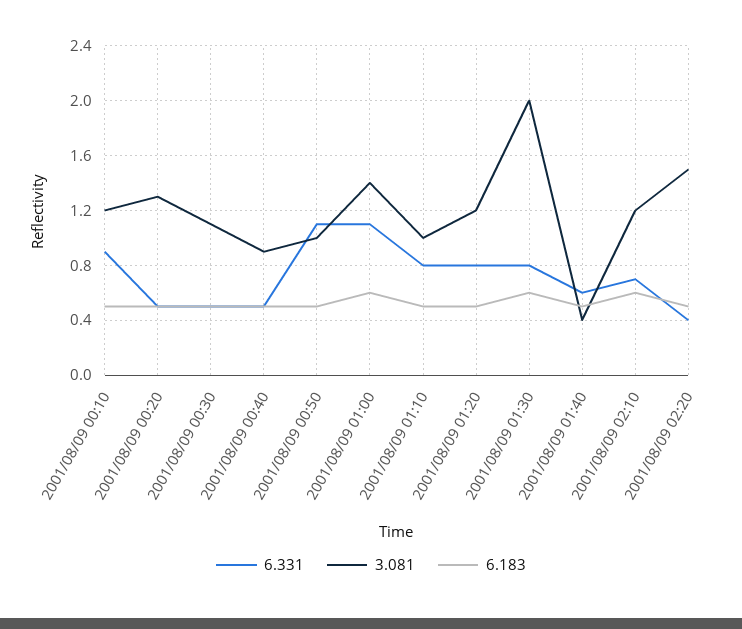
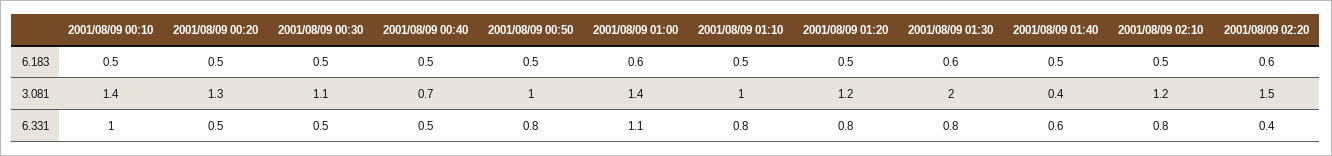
6.331, 2001/08/09 00:10: 0.9 -> 1
3.081, 2001/08/09 00:10: 1.2 -> 1.4
3.081, 2001/08/09 00:40: 0.9 -> 0.7
6.331, 2001/08/09 00:50: 1.1 -> 0.8
6.331, 2001/08/09 02:10: 0.7 -> 0.8
6.183, 2001/08/09 02:10: 0.6 -> 0.5
6.183, 2001/08/09 02:20: 0.5 -> 0.6

